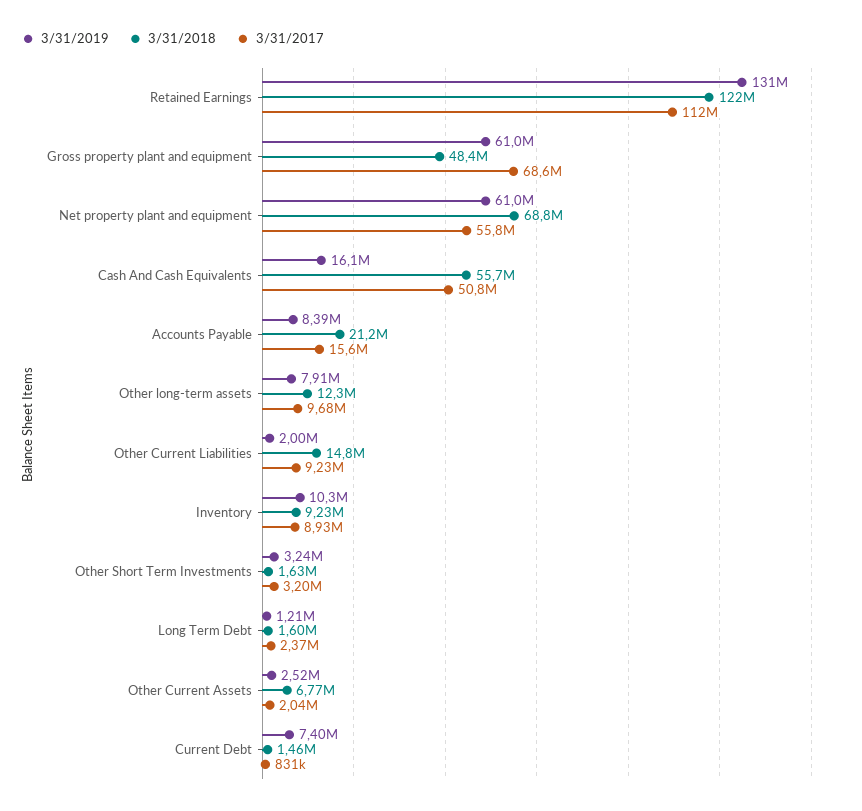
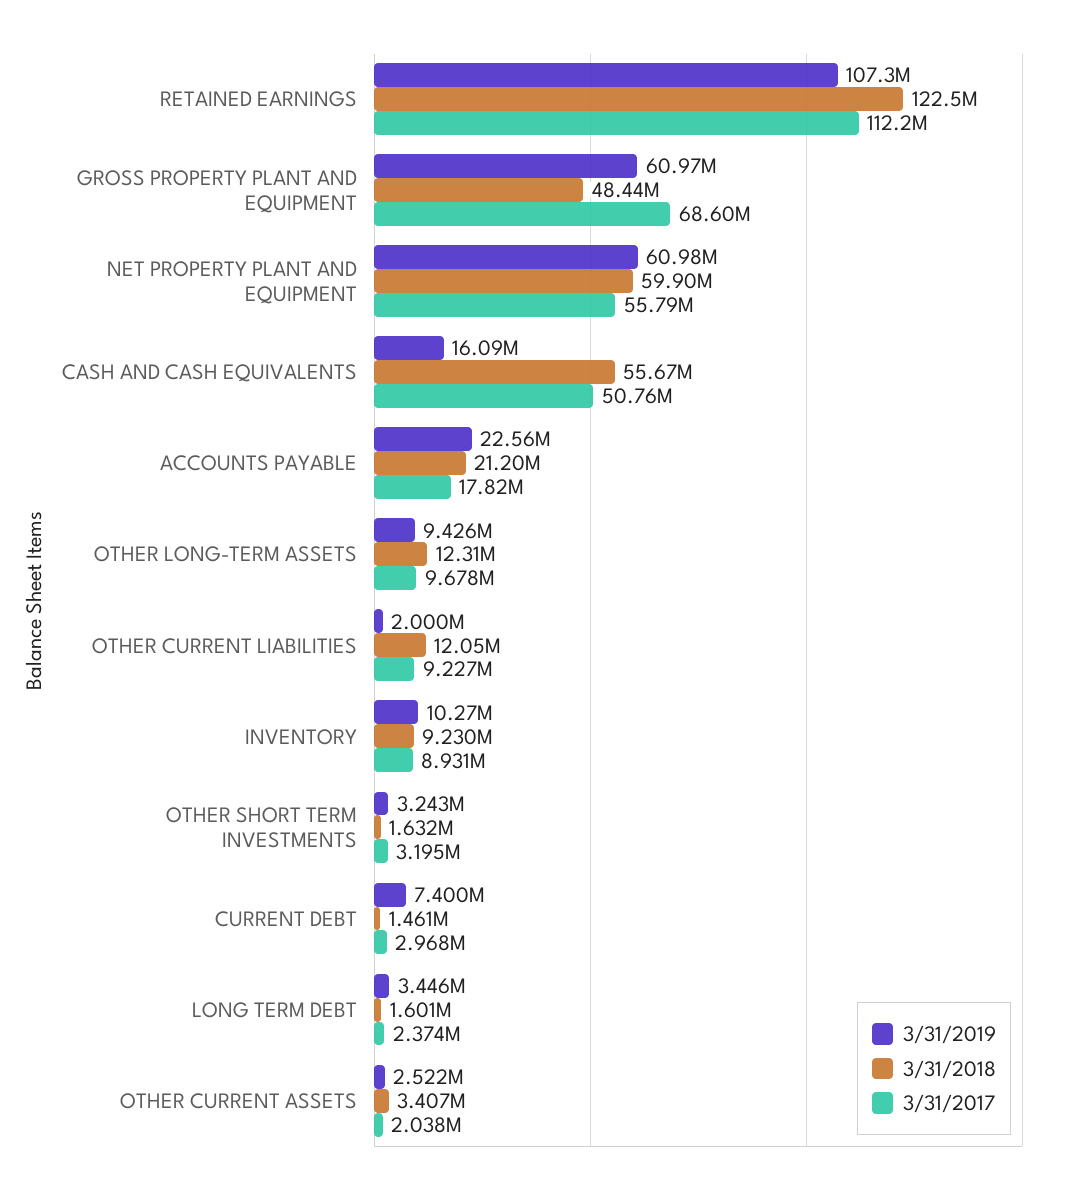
3/31/2019, Retained Earnings: 131000000 -> 107300000
3/31/2018, Net property plant and equipment: 68800000 -> 59900000
3/31/2019, Accounts Payable: 8390000 -> 22560000
3/31/2017, Accounts Payable: 15600000 -> 17820000
3/31/2019, Other long-term assets: 7910000 -> 9426000
3/31/2018, Other Current Liabilities: 14800000 -> 12050000
3/31/2019, Long Term Debt: 1210000 -> 3446000
3/31/2018, Other Current Assets: 6770000 -> 3407000
3/31/2017, Current Debt: 831000 -> 2968000

